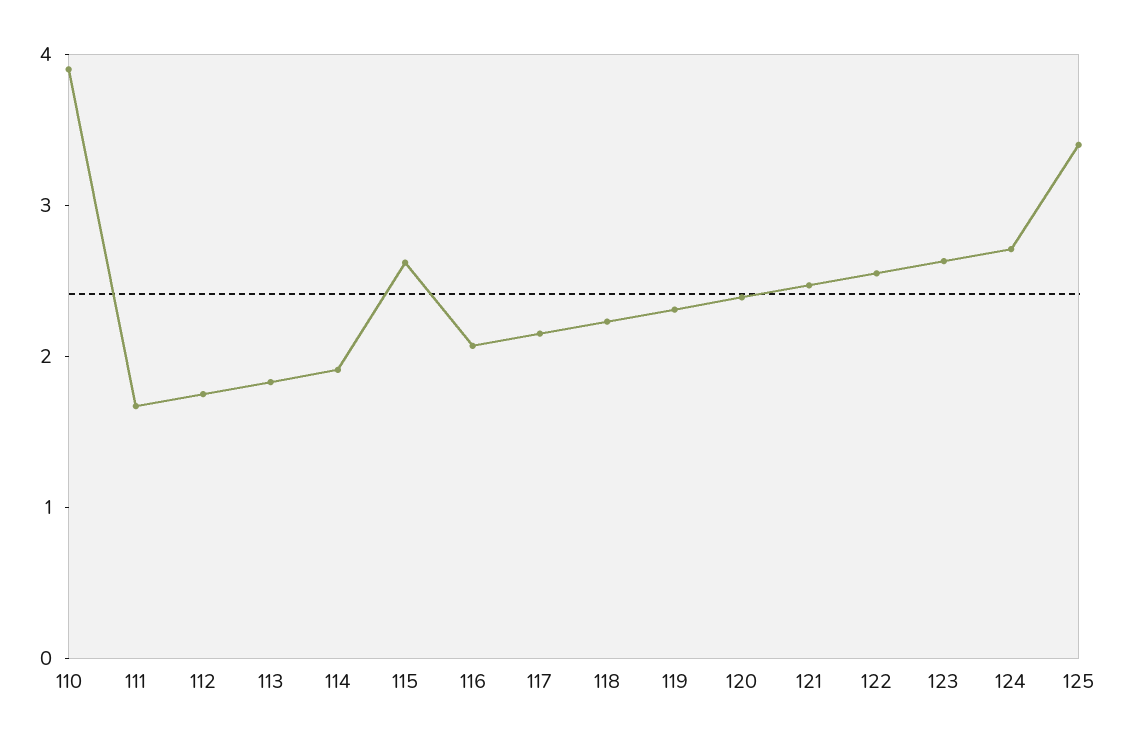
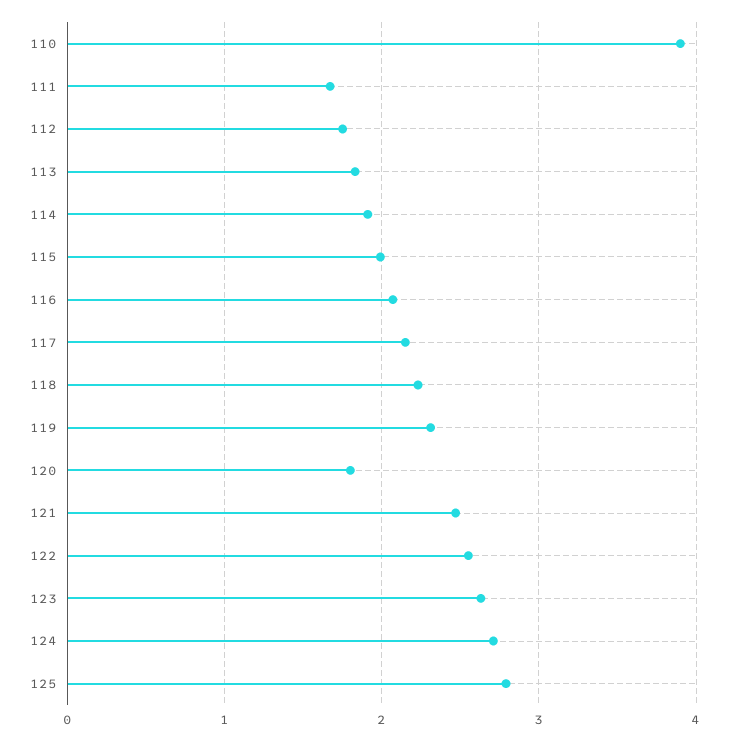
115: 2.6 -> 2
120: 2.4 -> 1.8
125: 3.4 -> 2.8

